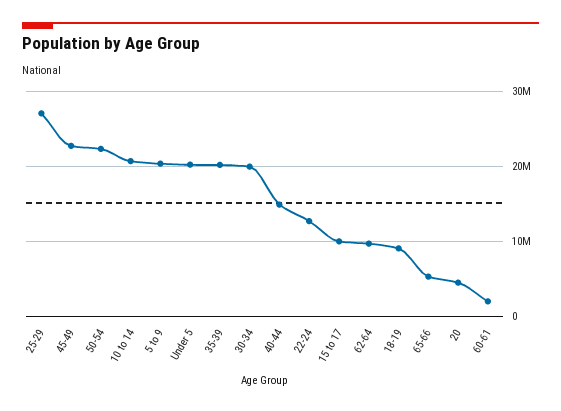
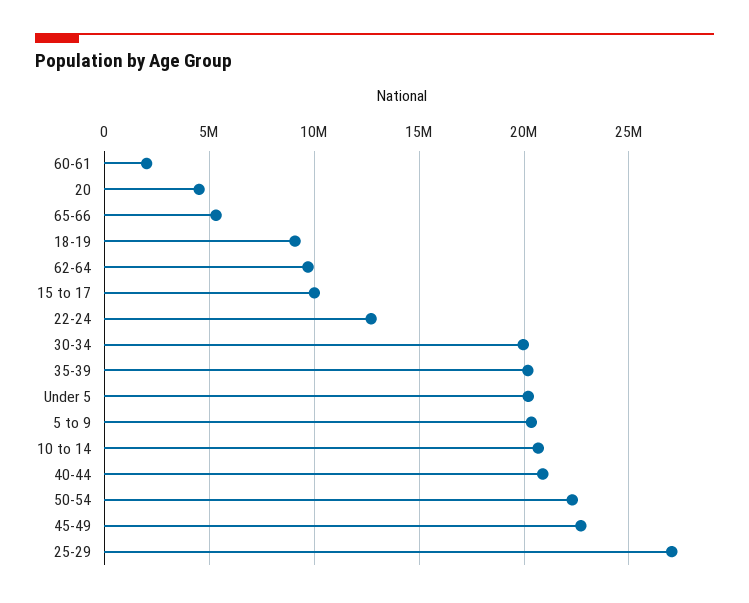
40-44: 15000000 -> 21000000

